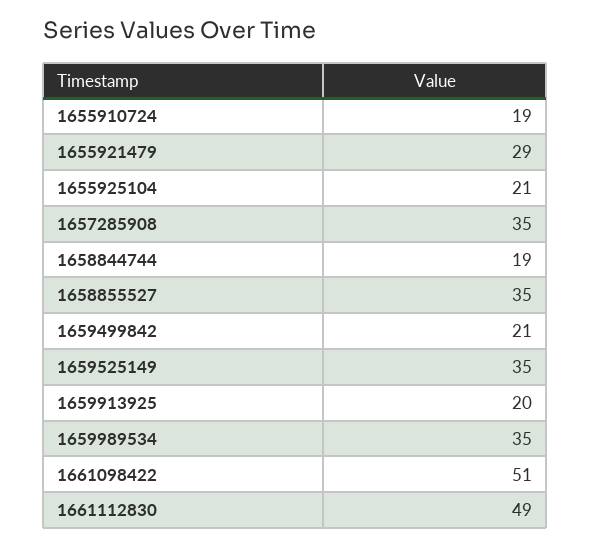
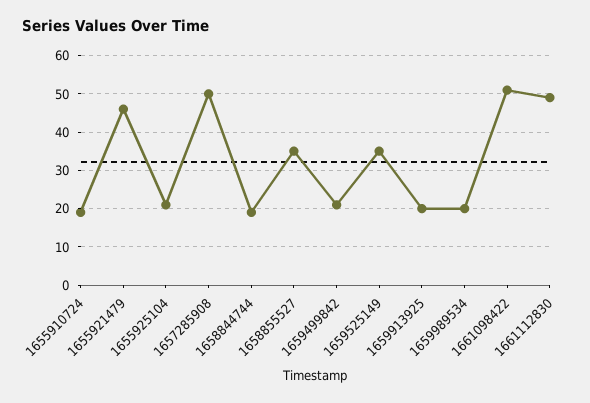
1655921479: 29 -> 45
1657285908: 35 -> 50
1659989534: 35 -> 20

